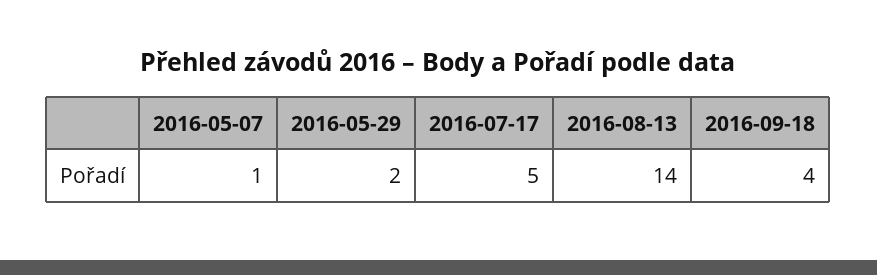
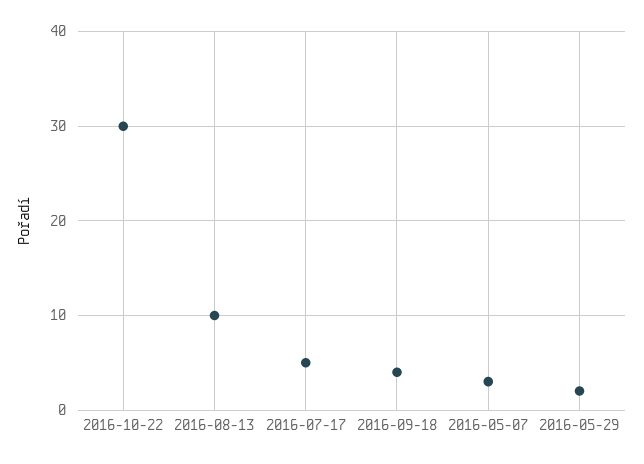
2016-05-07: 1 -> 3
2016-08-13: 14 -> 10
2016-10-22: none -> 30

